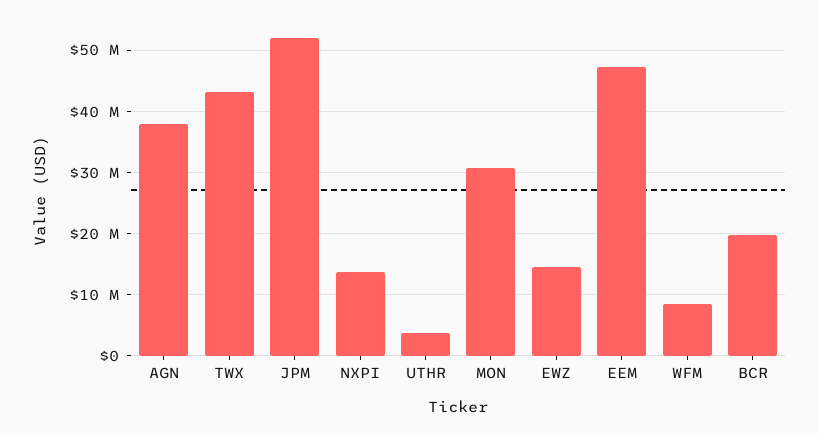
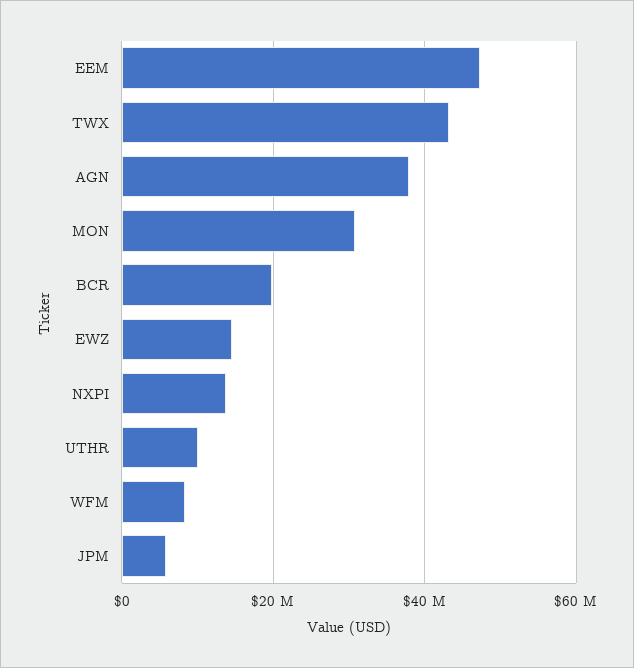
JPM: 52000000 -> 6000000
UTHR: 4000000 -> 10000000

